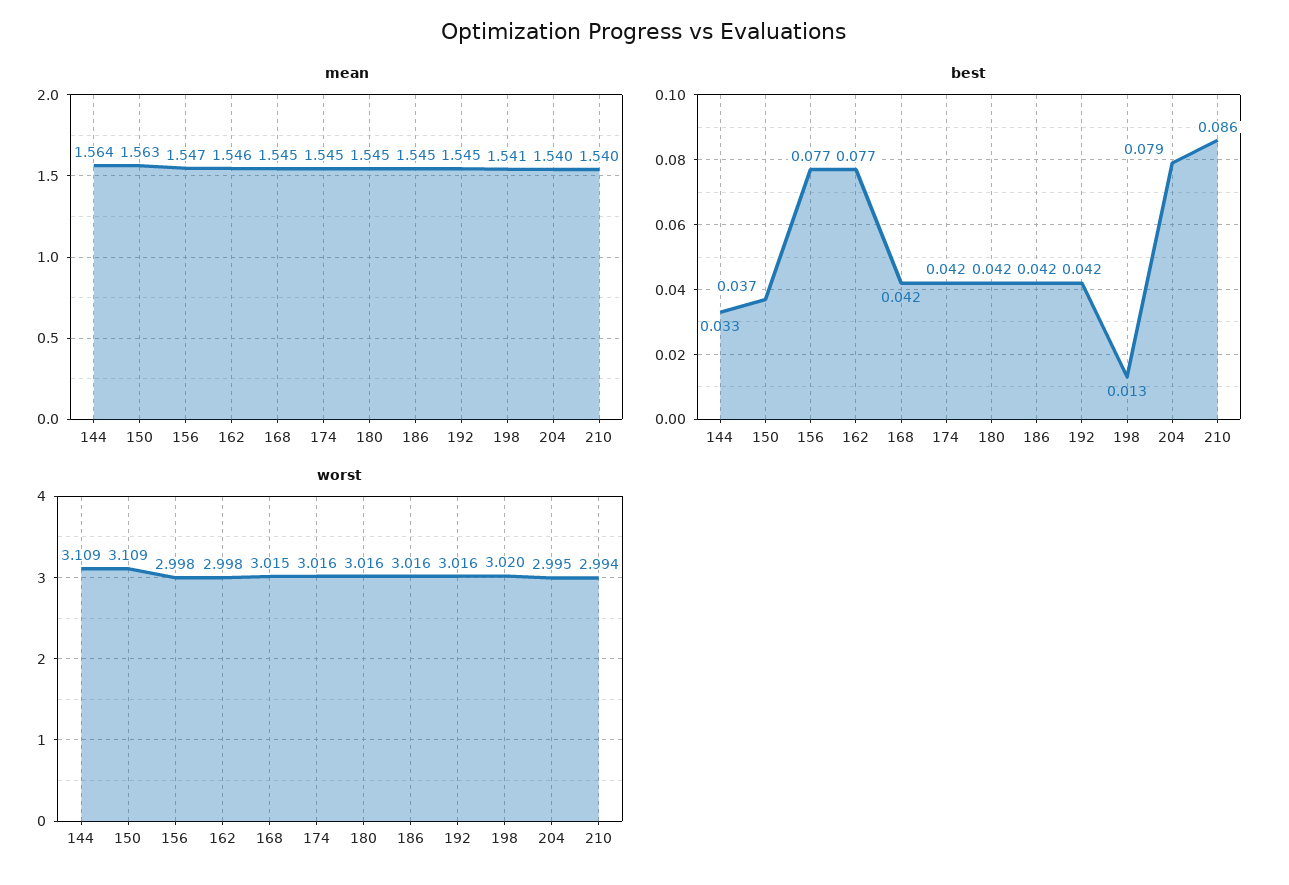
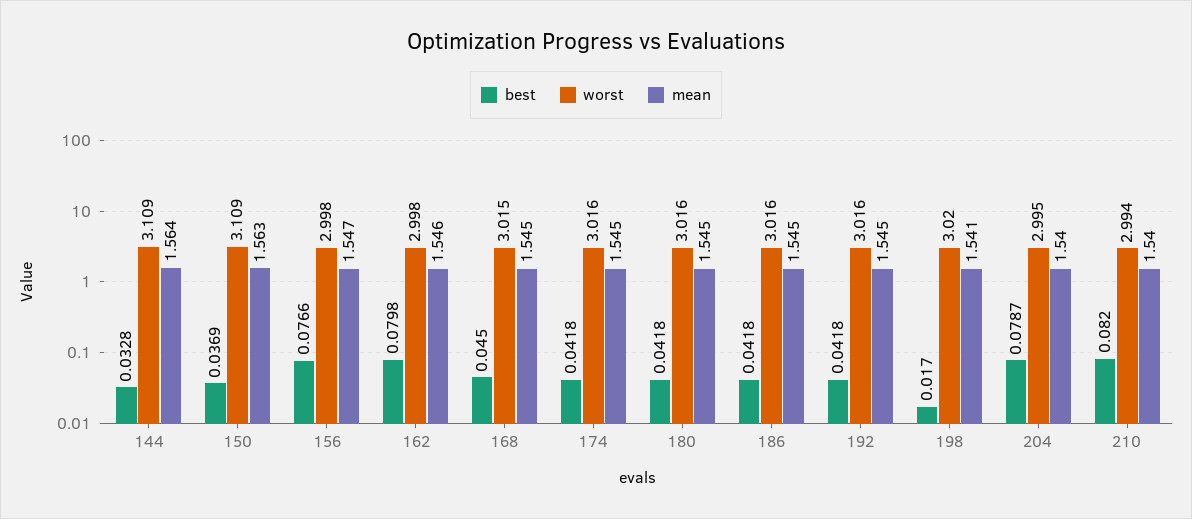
best, 162: 0.077 -> 0.0798
best, 168: 0.042 -> 0.045
best, 198: 0.013 -> 0.017
best, 210: 0.086 -> 0.082

